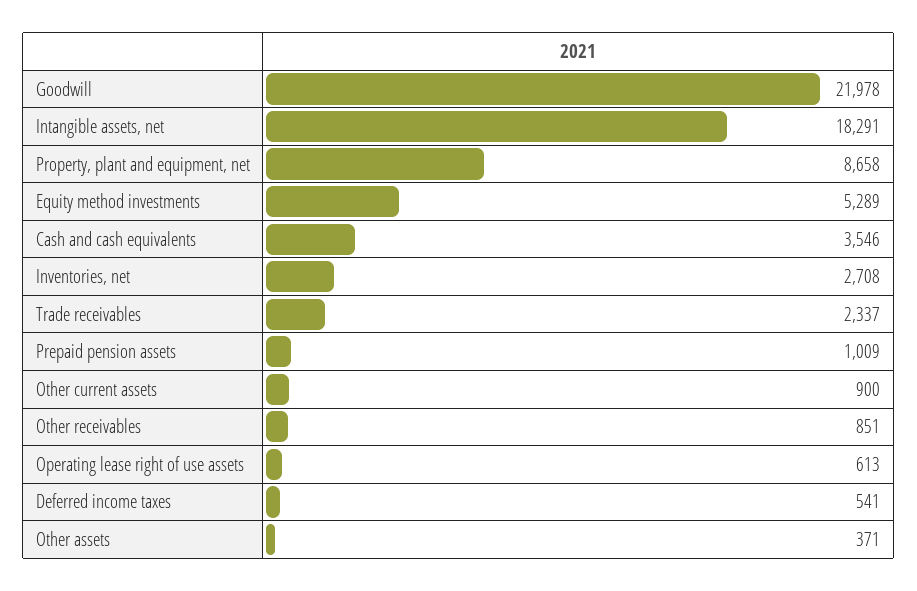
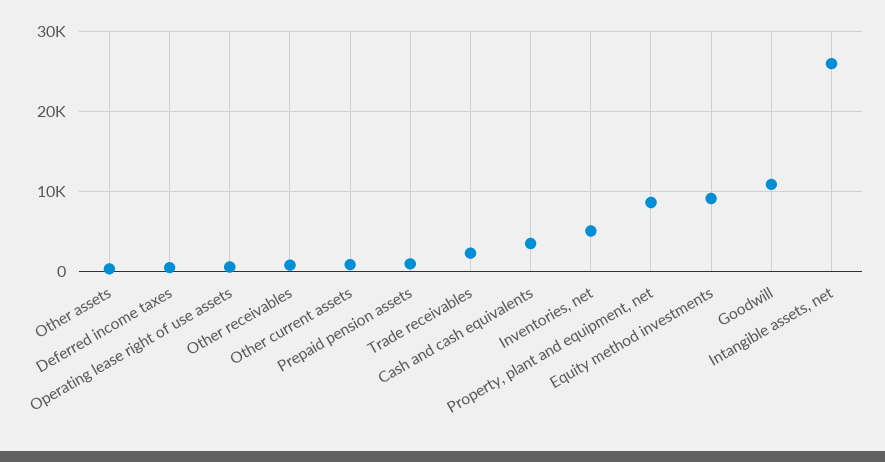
Goodwill: 21978 -> 11000
Intangible assets, net: 18291 -> 26000
Equity method investments: 5289 -> 9000
Inventories, net: 2708 -> 5000

